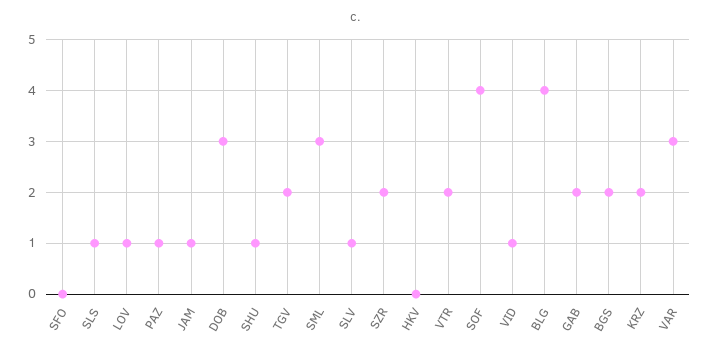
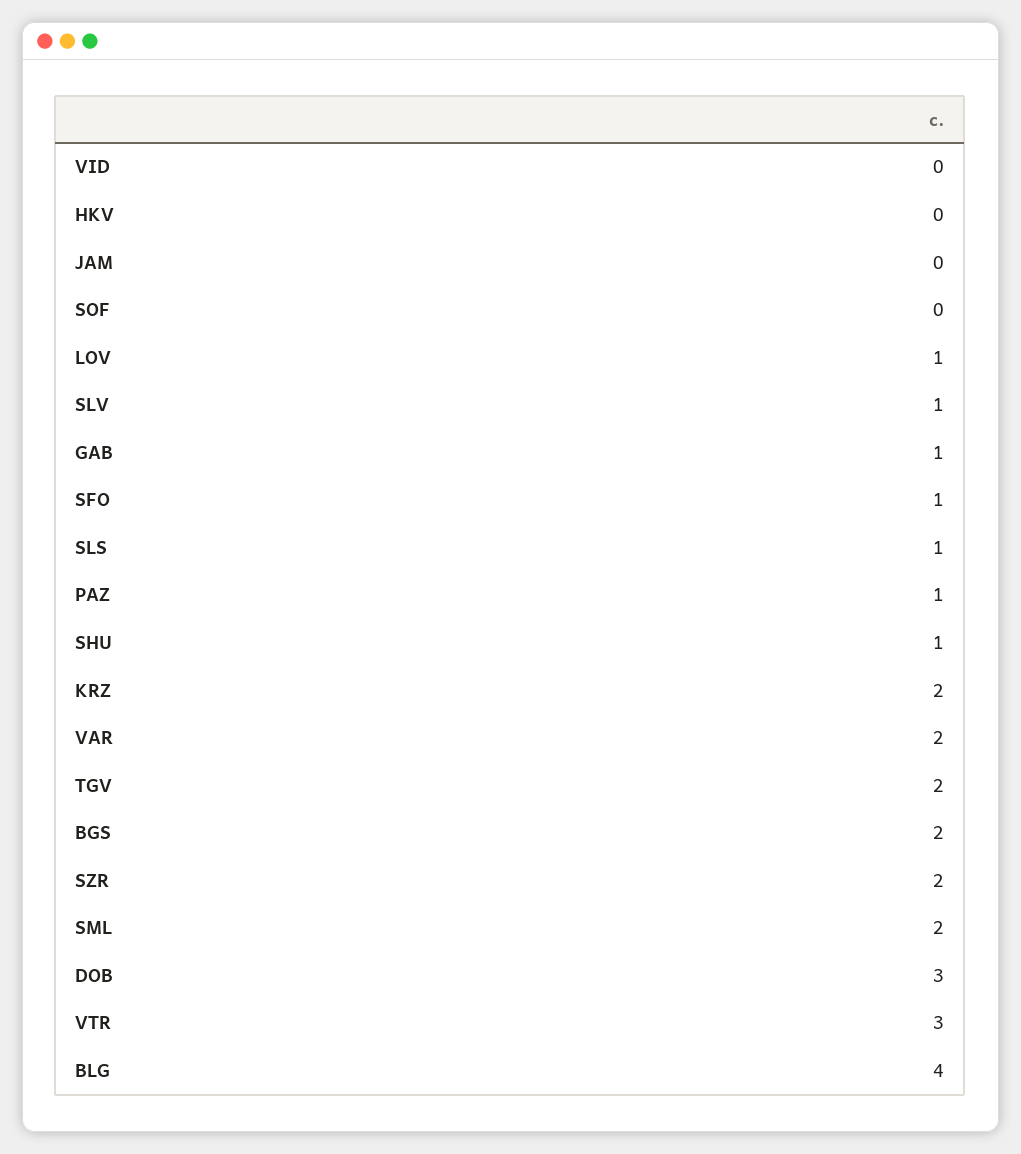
SFO: 0 -> 1
JAM: 1 -> 0
SML: 3 -> 2
VTR: 2 -> 3
SOF: 4 -> 0
VID: 1 -> 0
GAB: 2 -> 1
VAR: 3 -> 2

